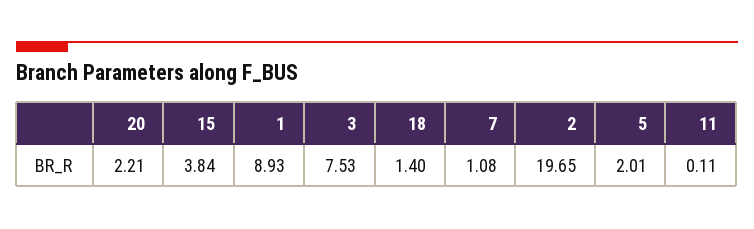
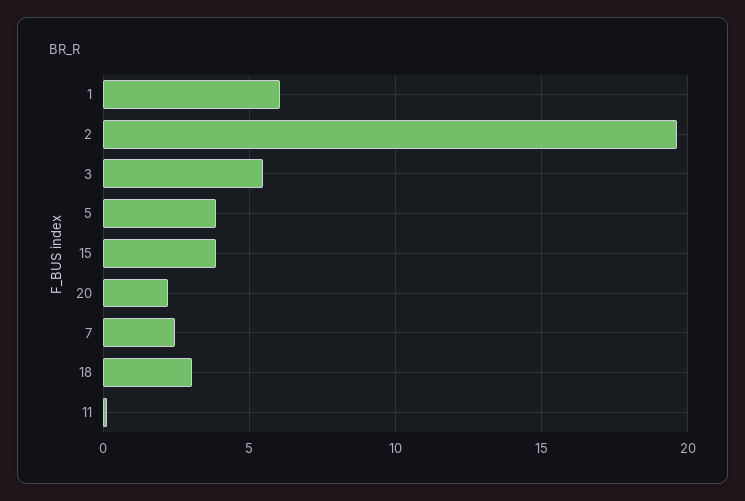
1: 8.93 -> 6
3: 7.53 -> 5.5
18: 1.4 -> 3
7: 1.08 -> 2.5
5: 2.01 -> 4

